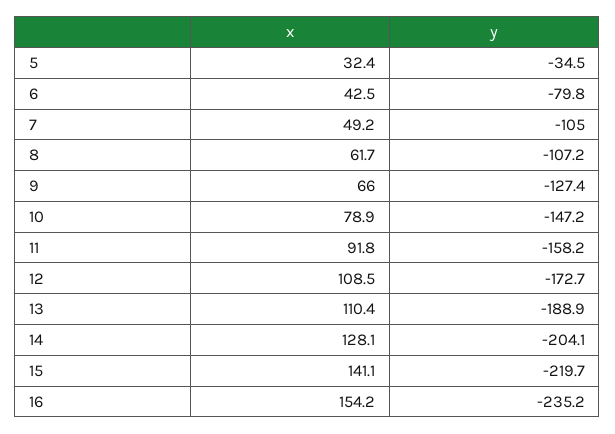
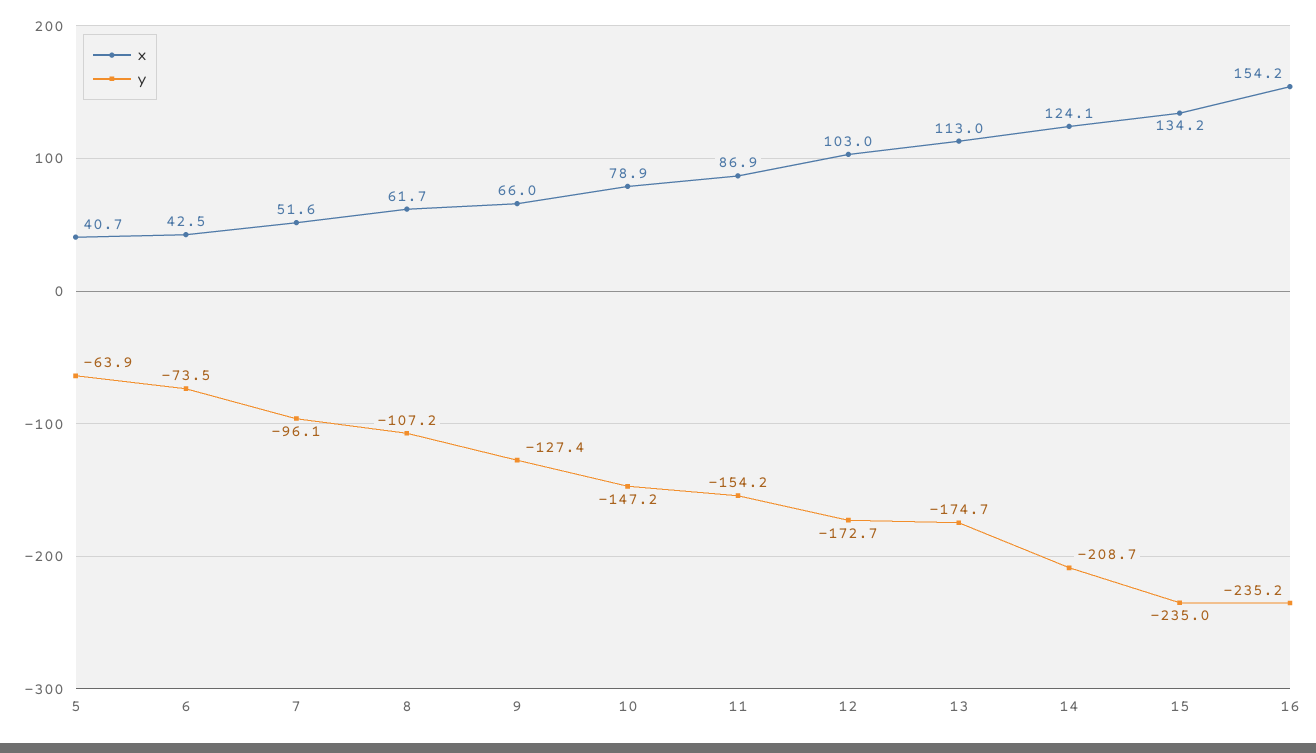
x, 5: 32.4 -> 40.7
y, 5: -34.5 -> -63.9
y, 6: -79.8 -> -73.5
x, 7: 49.2 -> 51.6
y, 7: -105 -> -96.1
x, 11: 91.8 -> 86.9
y, 11: -158.2 -> -154.2
x, 12: 108.5 -> 103
x, 13: 110.4 -> 113
y, 13: -188.9 -> -174.7
x, 14: 128.1 -> 124.1
y, 14: -204.1 -> -208.7
x, 15: 141.1 -> 134.2
y, 15: -219.7 -> -235

